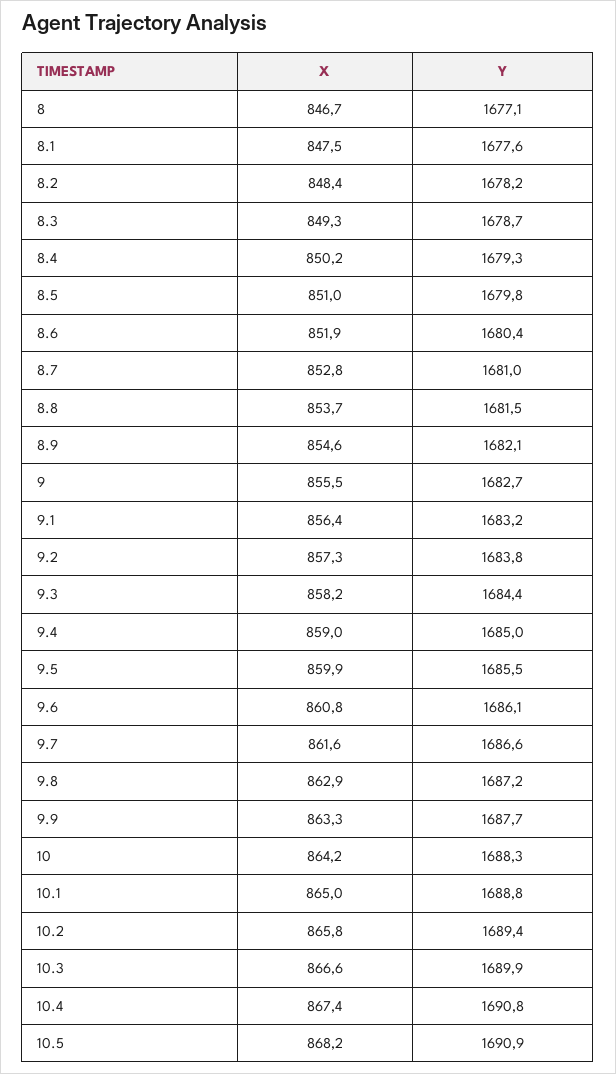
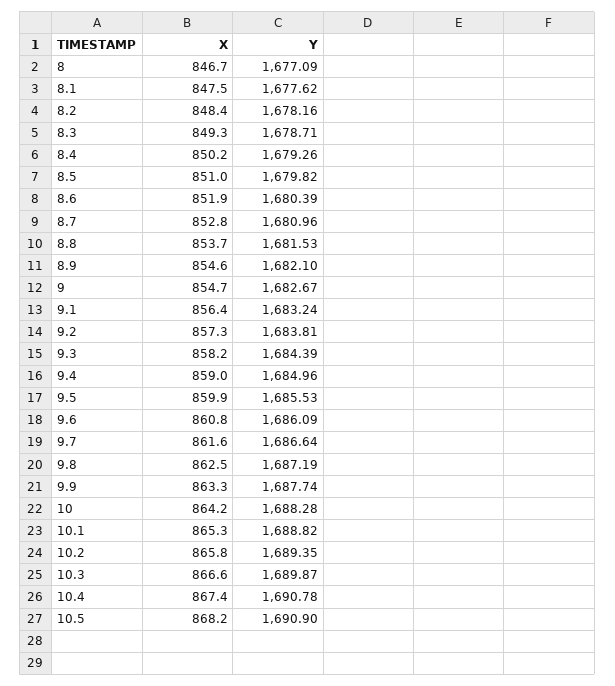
X, 9: 855.5 -> 854.7
X, 9.8: 862.9 -> 862.5
X, 10.1: 865 -> 865.3

